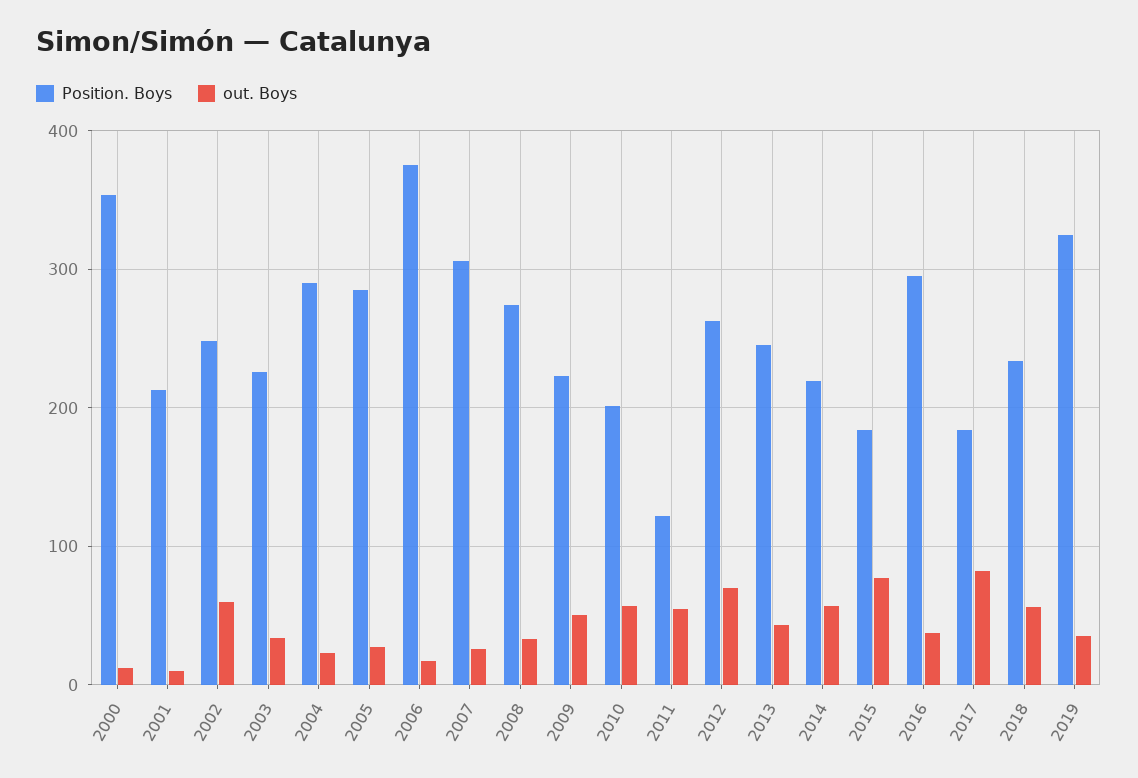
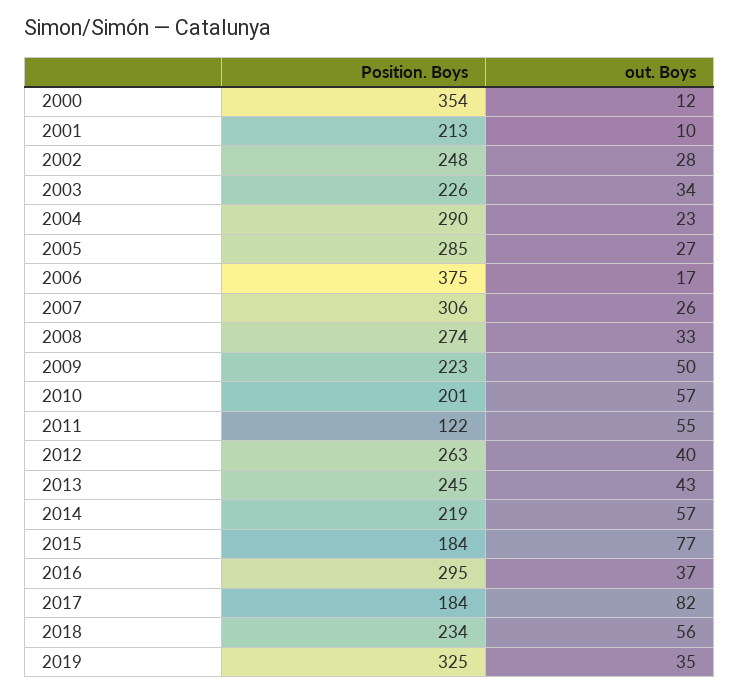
out. Boys, 2002: 60 -> 28
out. Boys, 2012: 70 -> 40

